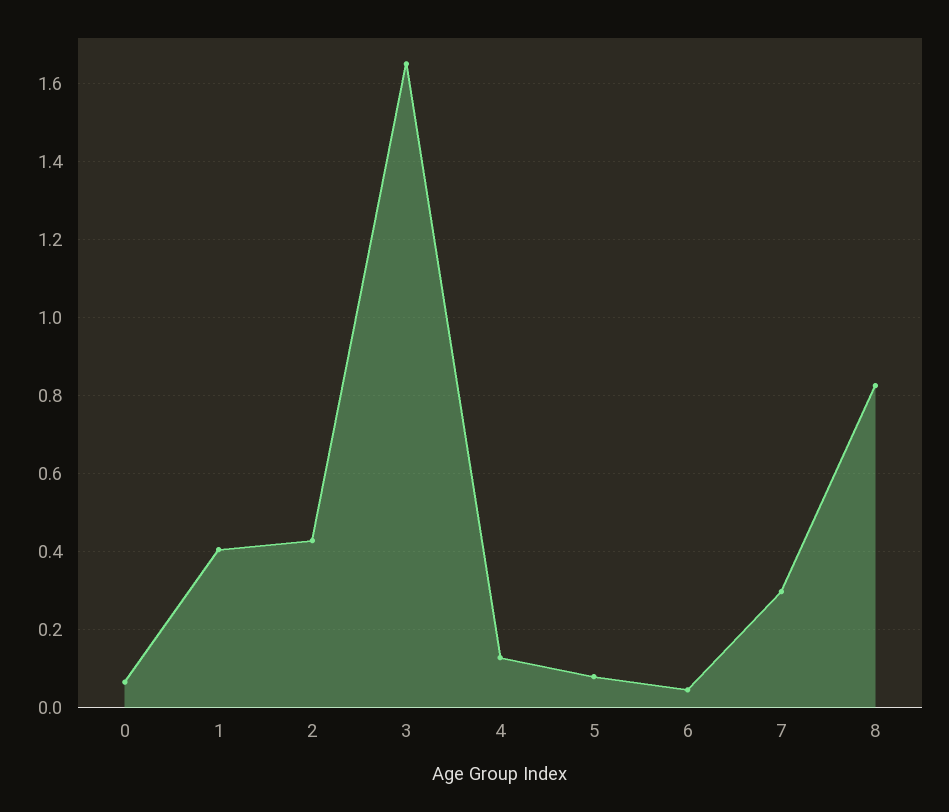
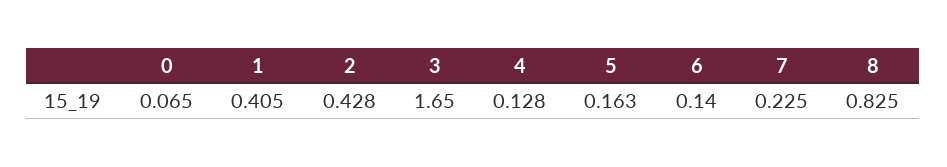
5: 0.08 -> 0.163
6: 0.04 -> 0.14
7: 0.3 -> 0.225

